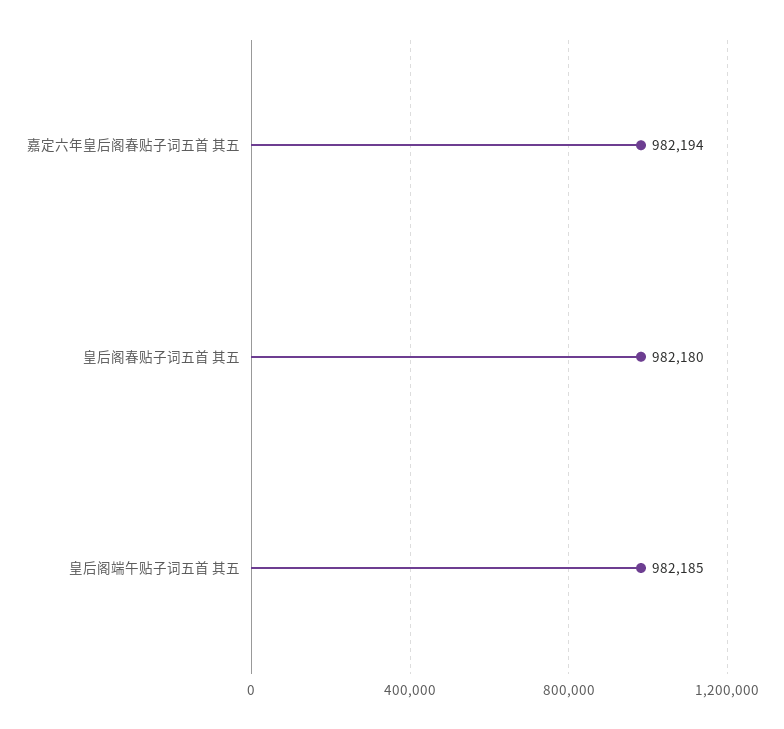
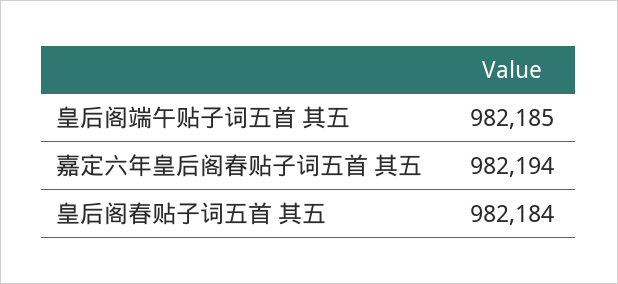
皇后阁春贴子词五首 其五: 982180 -> 982184

